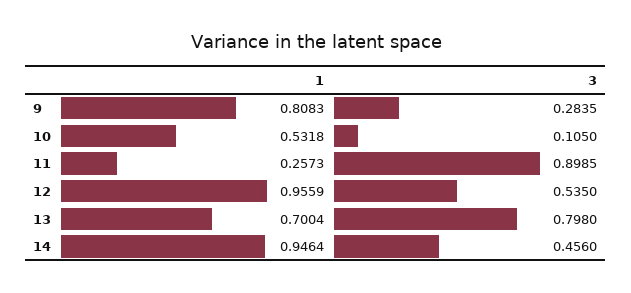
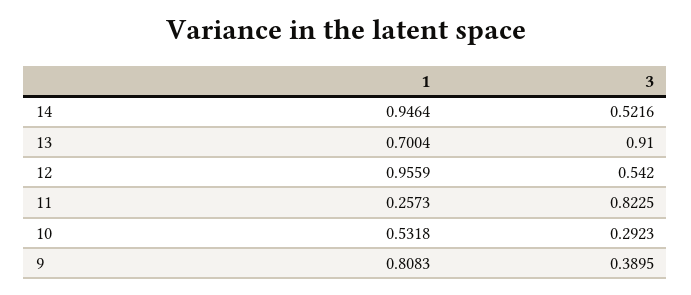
3, 9: 0.2835 -> 0.3895
3, 10: 0.105 -> 0.2923
3, 11: 0.8985 -> 0.8225
3, 12: 0.535 -> 0.542
3, 13: 0.798 -> 0.91
3, 14: 0.456 -> 0.5216

